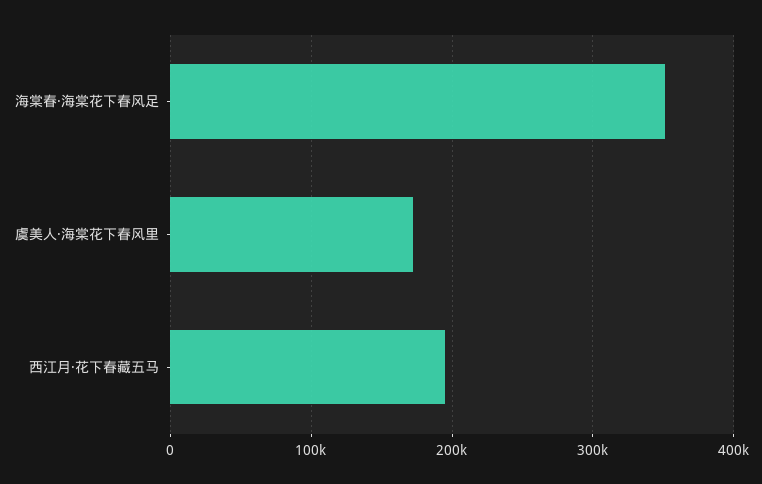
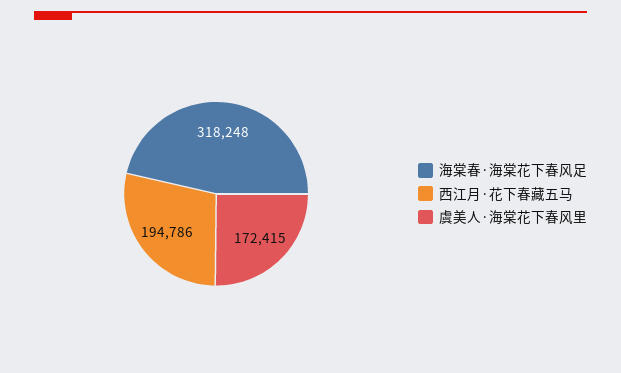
海棠春·海棠花下春风足: 350000 -> 318248

